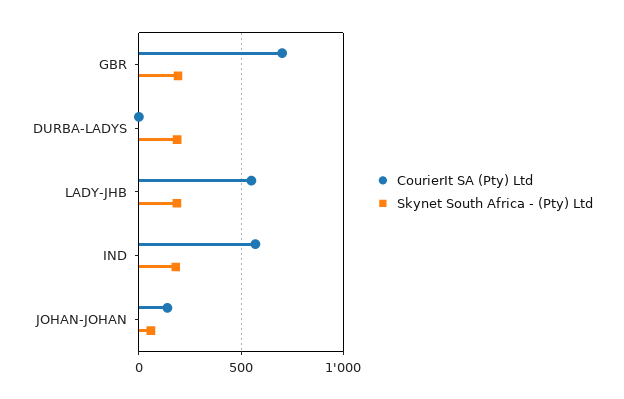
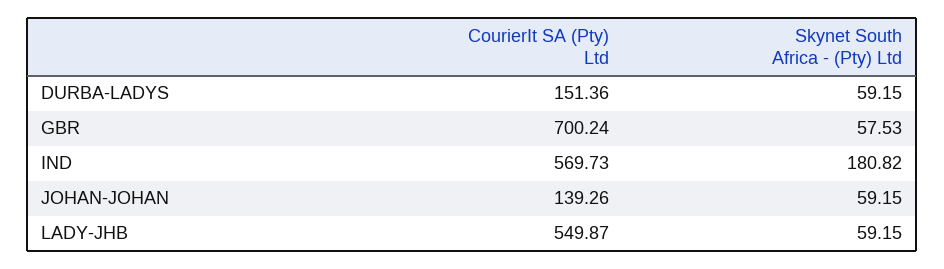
Skynet South Africa - (Pty) Ltd, GBR: 200 -> 57.53
CourierIt SA (Pty) Ltd, DURBA-LADYS: 0 -> 151.36
Skynet South Africa - (Pty) Ltd, DURBA-LADYS: 200 -> 59.15
Skynet South Africa - (Pty) Ltd, LADY-JHB: 200 -> 59.15

